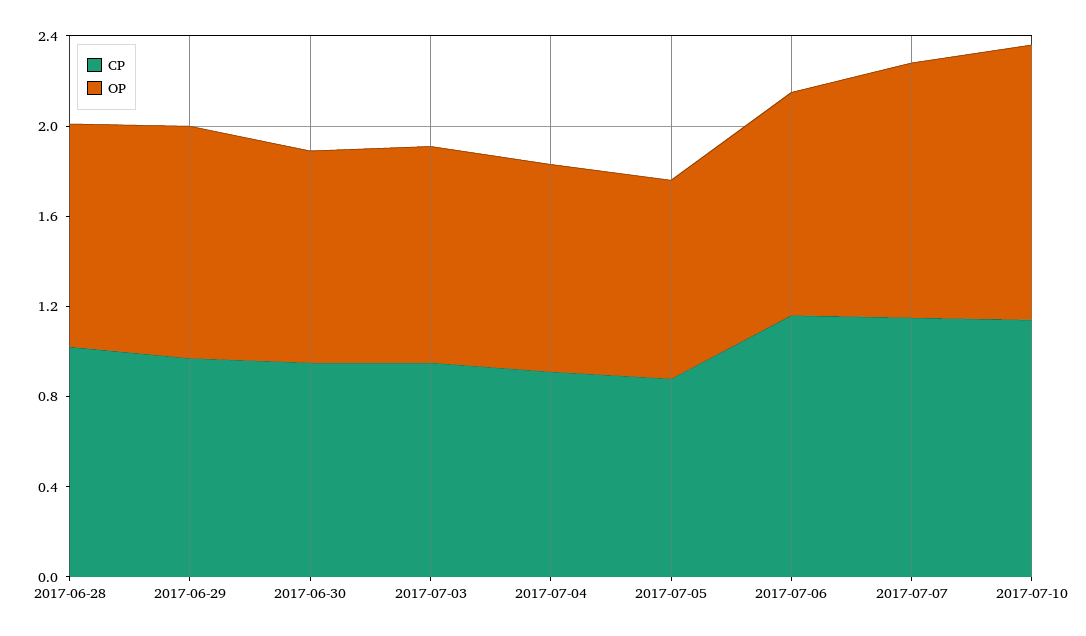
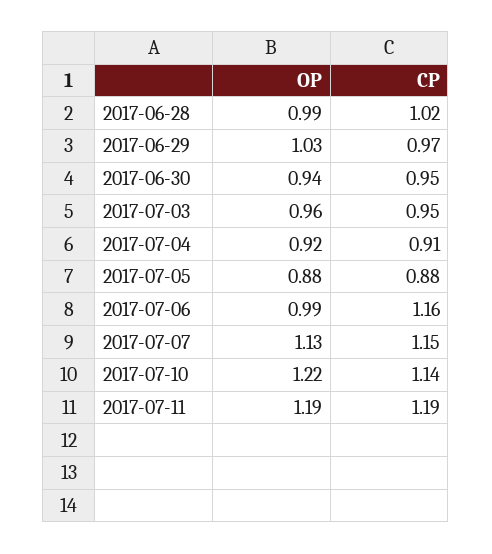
OP, 2017-07-11: none -> 1.19
CP, 2017-07-11: none -> 1.19

